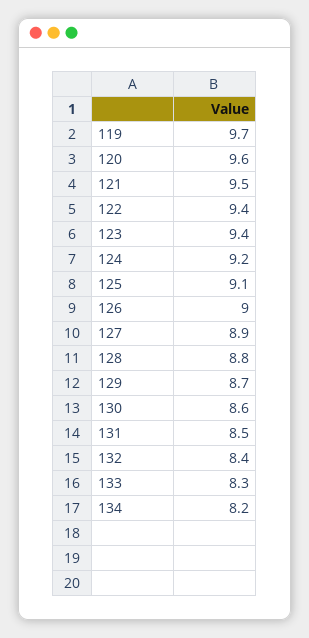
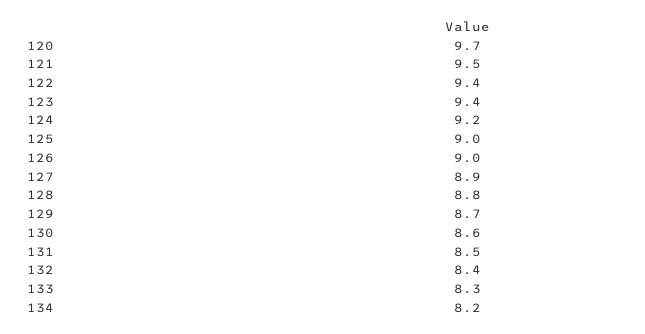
119: 9.7 -> none
120: 9.6 -> 9.7
125: 9.1 -> 9

